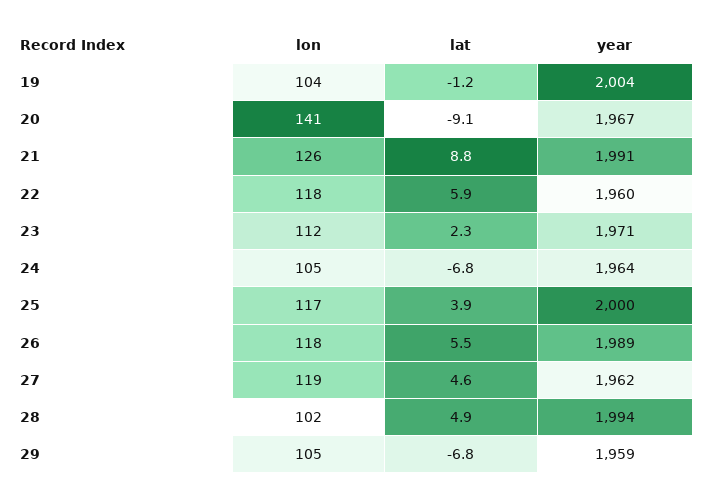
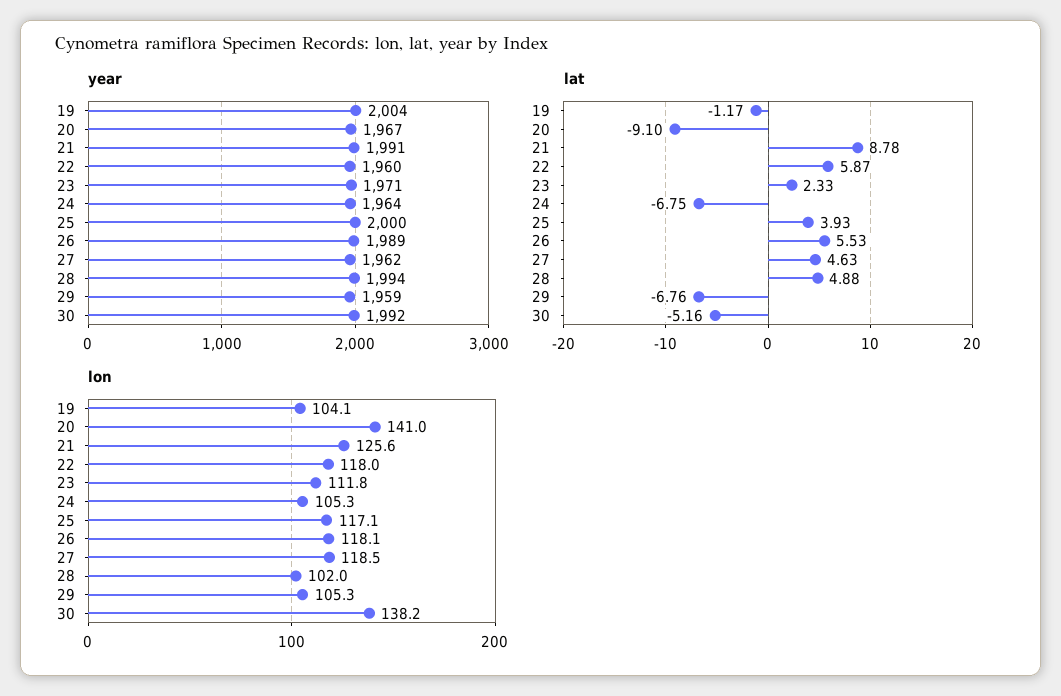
year, 30: none -> 1992
lat, 30: none -> -5.16
lon, 30: none -> 138.2

